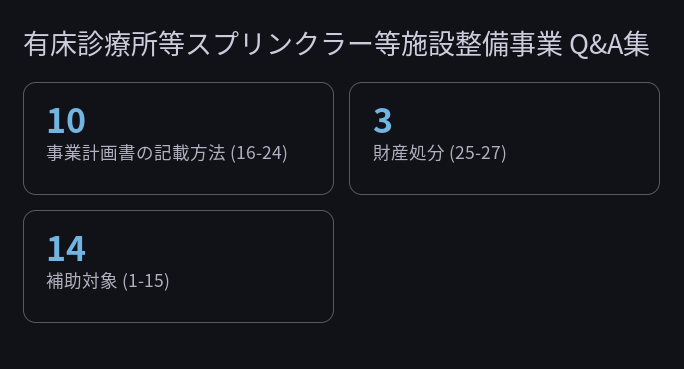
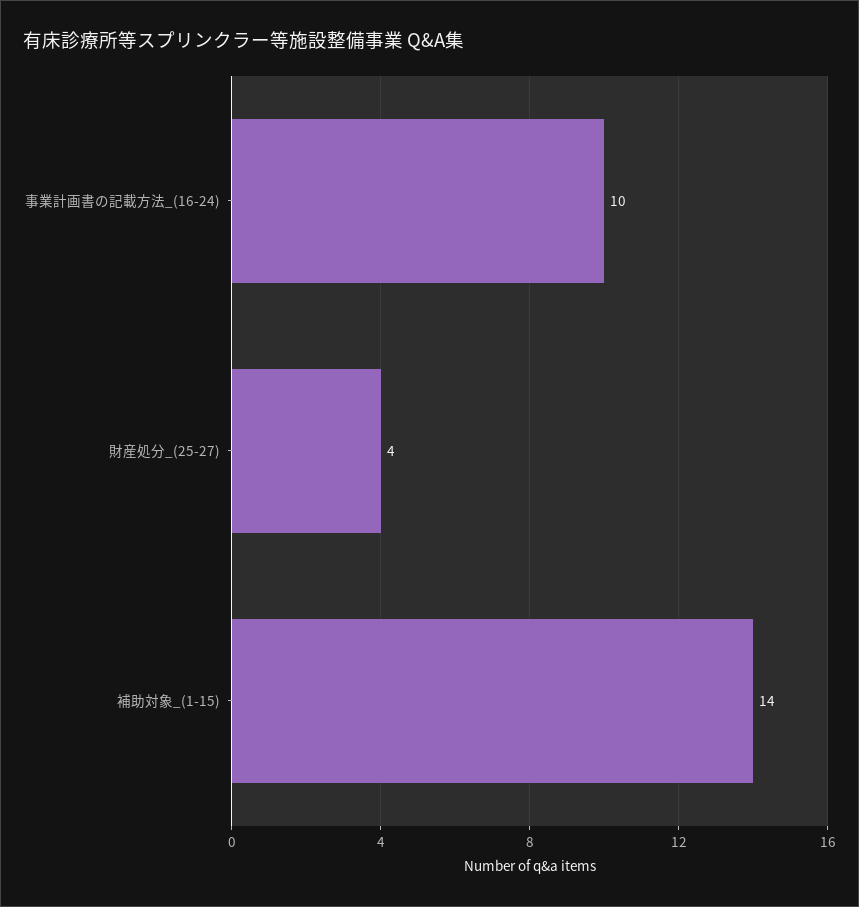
財産処分 (25-27): 3 -> 4

